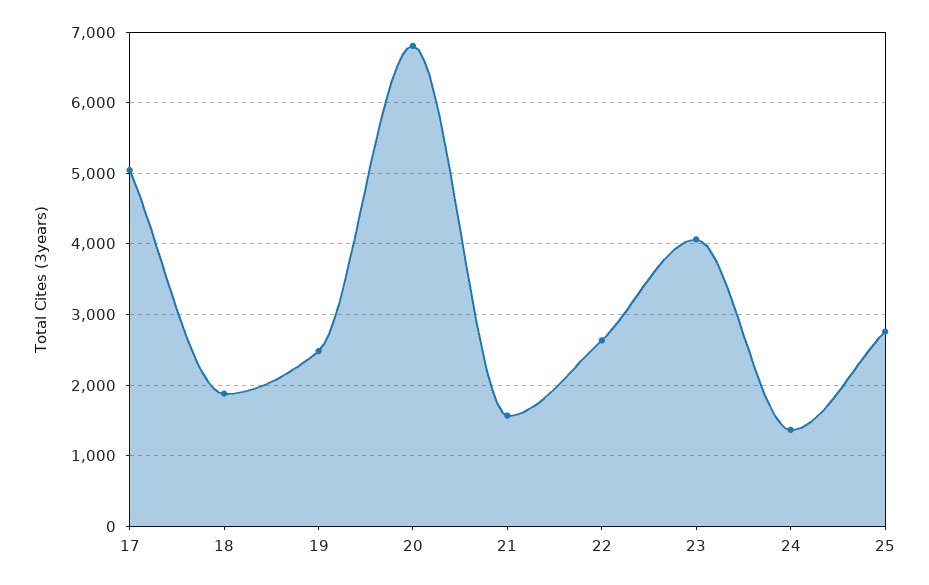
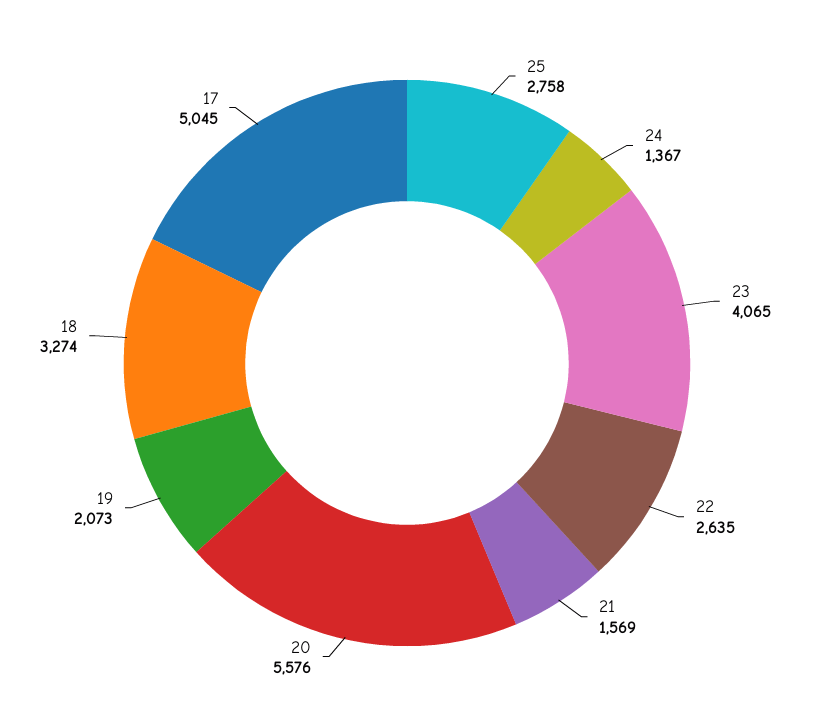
18: 1900 -> 3274
19: 2500 -> 2073
20: 6800 -> 5576

